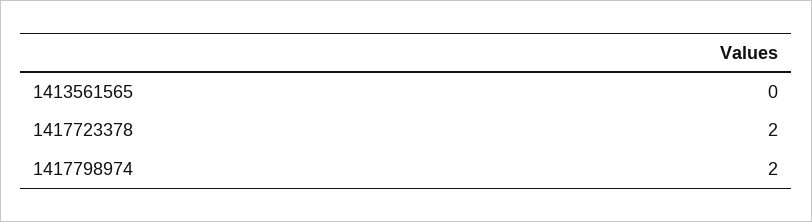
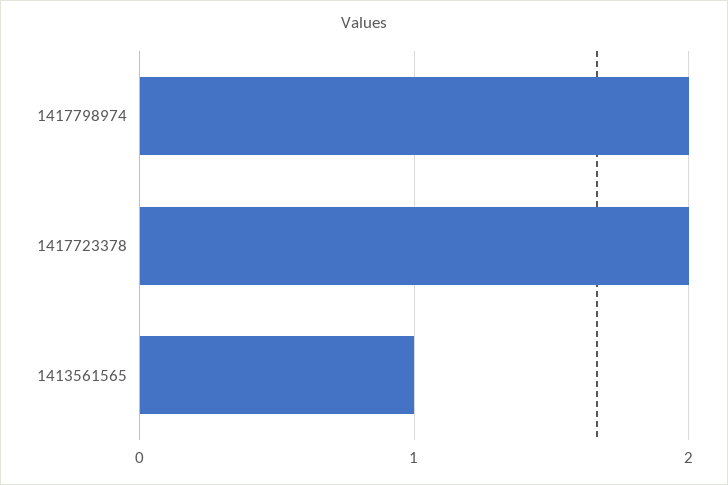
1413561565: 0 -> 1

